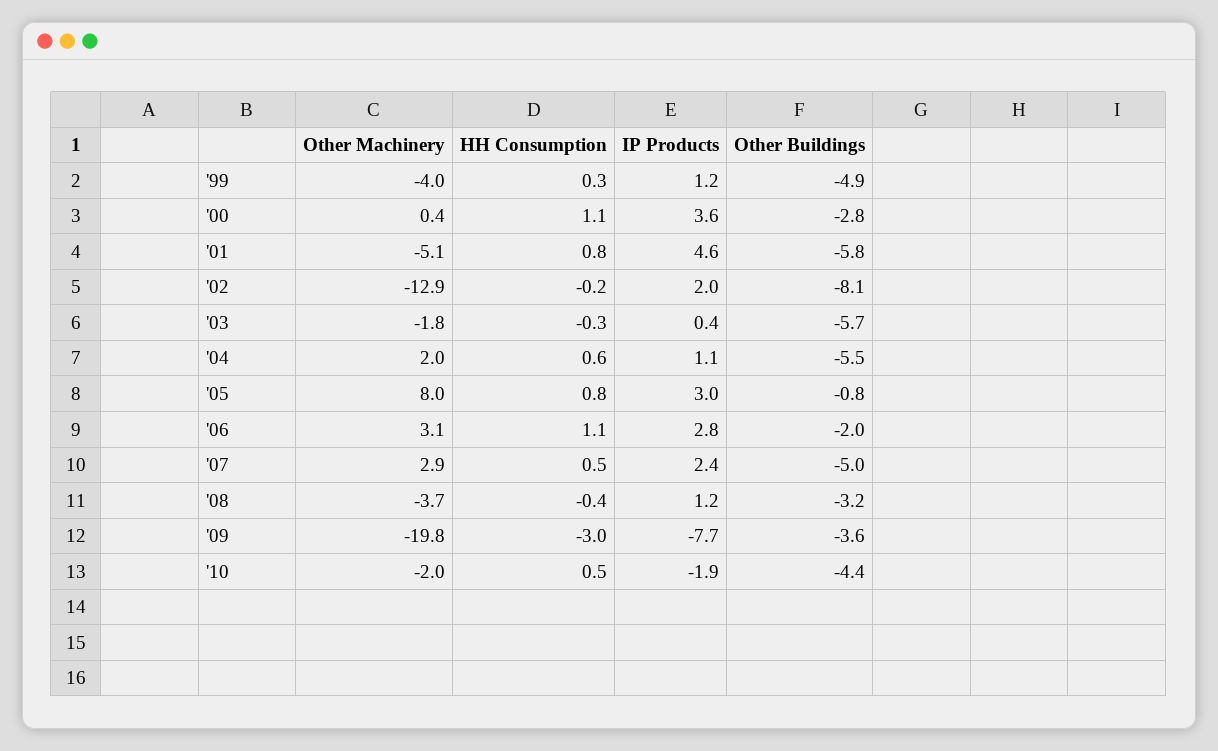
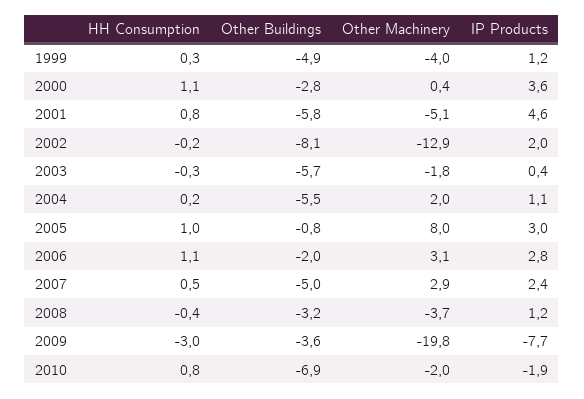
HH Consumption, '04: 0.6 -> 0.2
HH Consumption, '05: 0.8 -> 1
HH Consumption, '10: 0.5 -> 0.8
Other Buildings, '10: -4.4 -> -6.9

